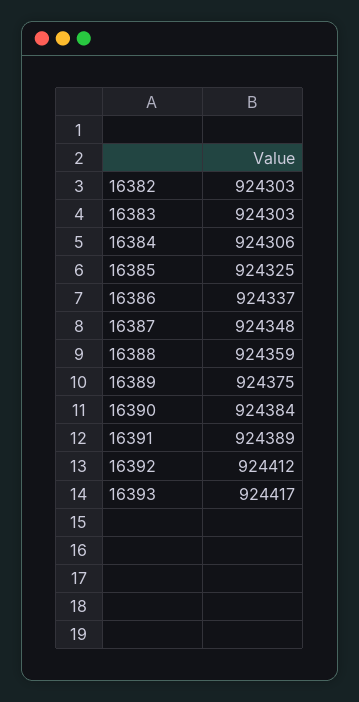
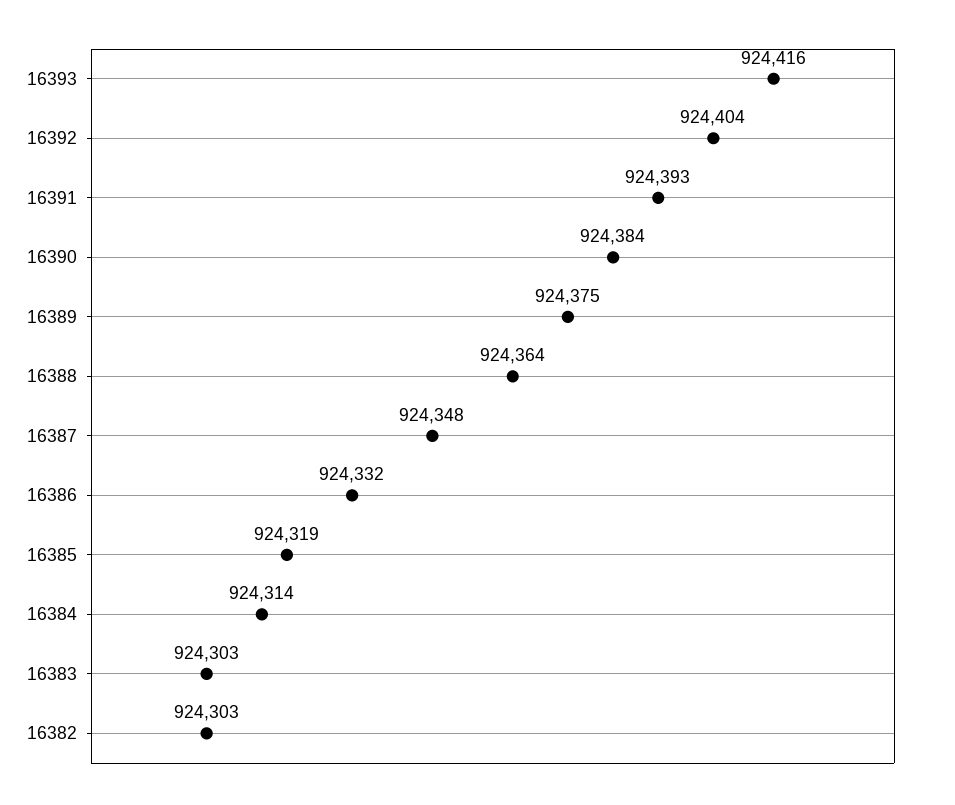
16384: 924306 -> 924314
16385: 924325 -> 924319
16386: 924337 -> 924332
16388: 924359 -> 924364
16391: 924389 -> 924393
16392: 924412 -> 924404
16393: 924417 -> 924416

